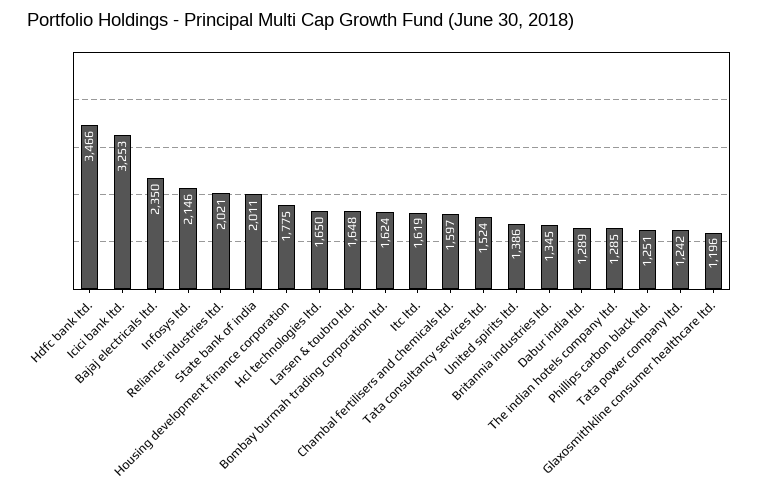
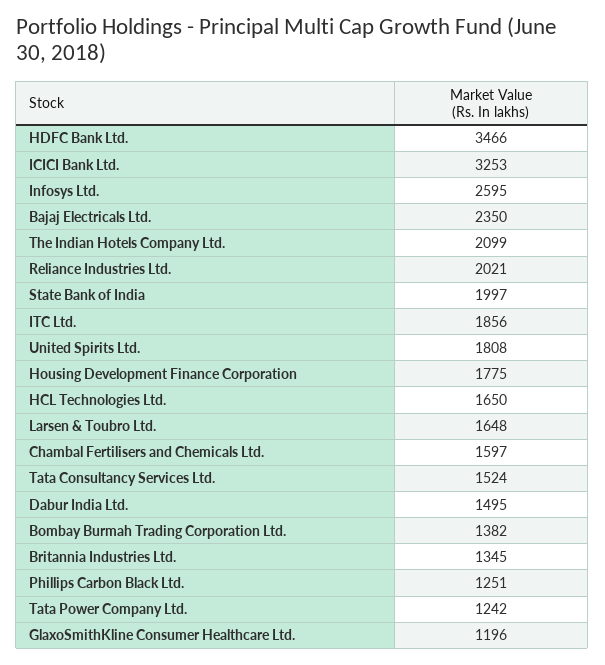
Infosys ltd.: 2146 -> 2595
State bank of india: 2011 -> 1997
Bombay burmah trading corporation ltd.: 1624 -> 1382
Itc ltd.: 1619 -> 1856
United spirits ltd.: 1386 -> 1808
Dabur india ltd.: 1289 -> 1495
The indian hotels company ltd.: 1285 -> 2099

